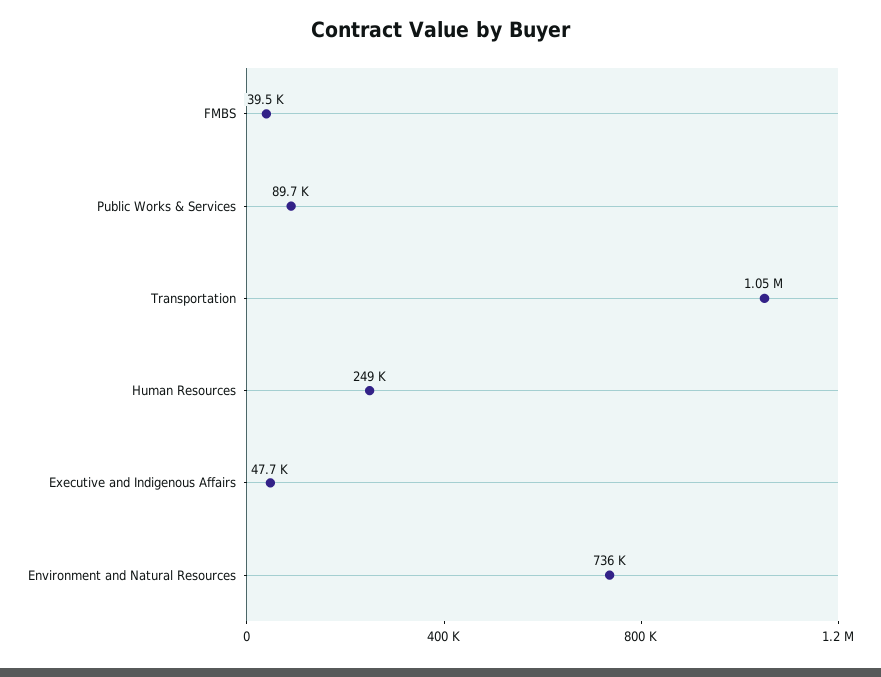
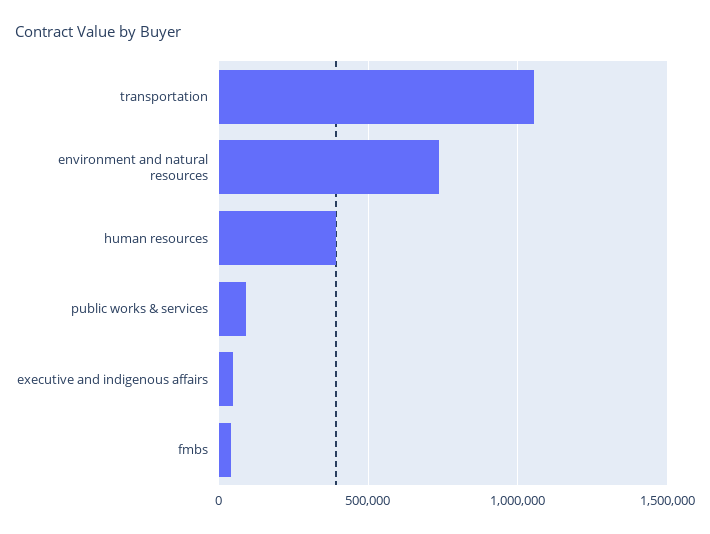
Human Resources: 249000 -> 400000

